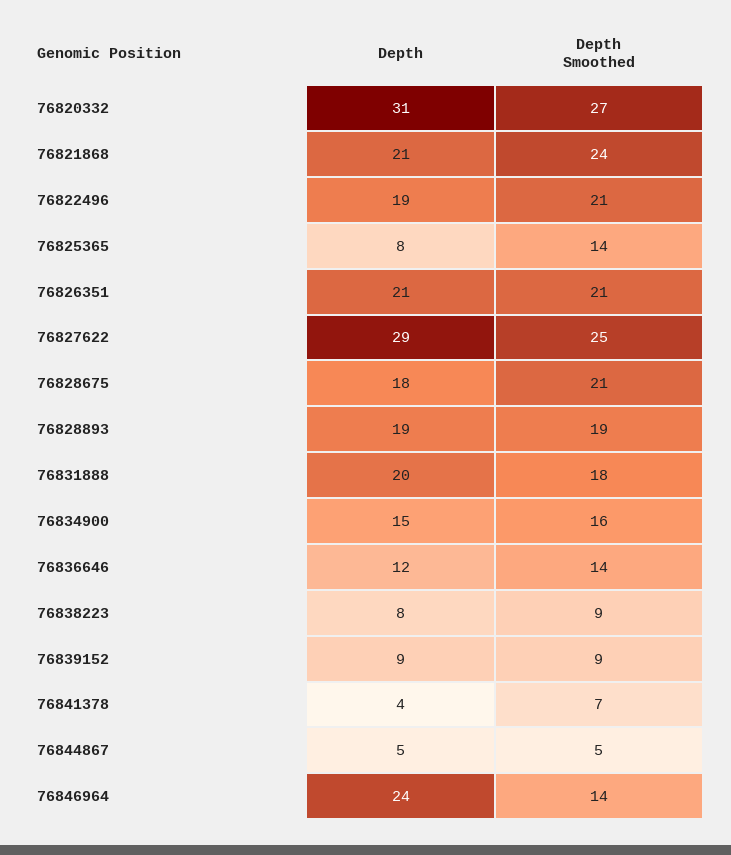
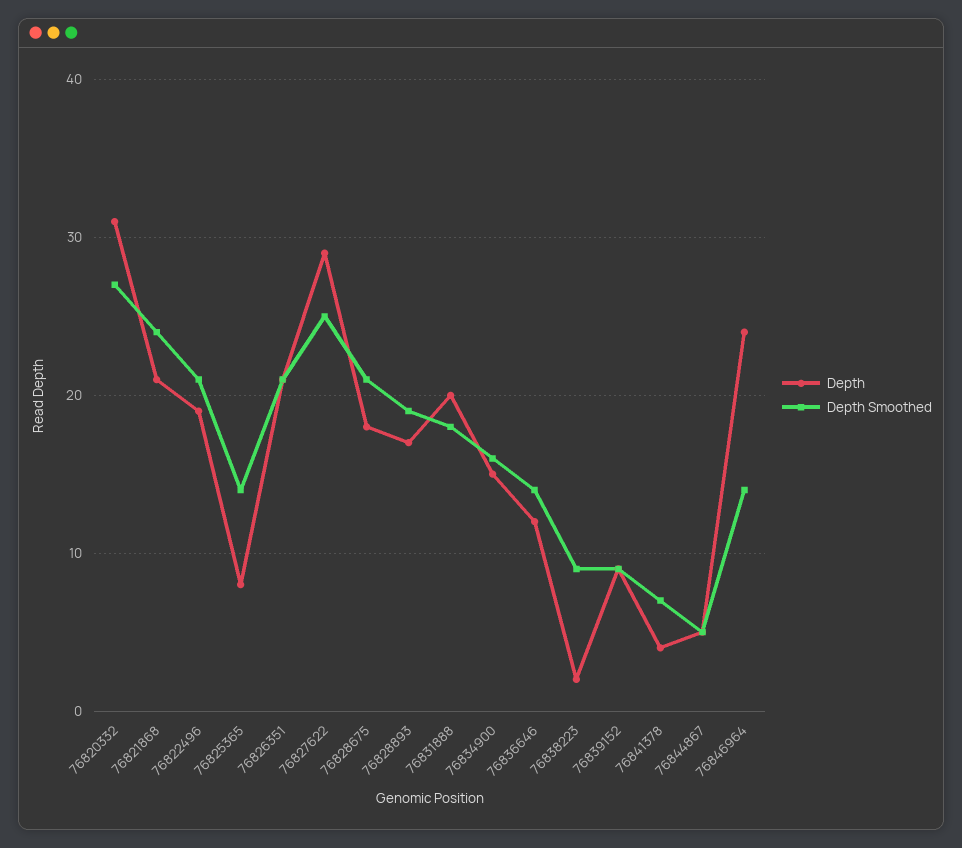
Depth, 76828893: 19 -> 17
Depth, 76838223: 8 -> 2

